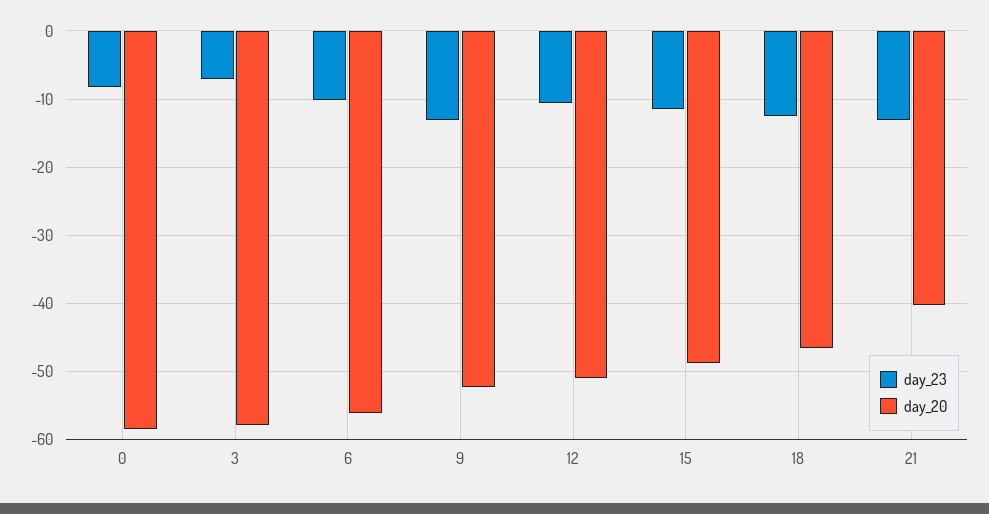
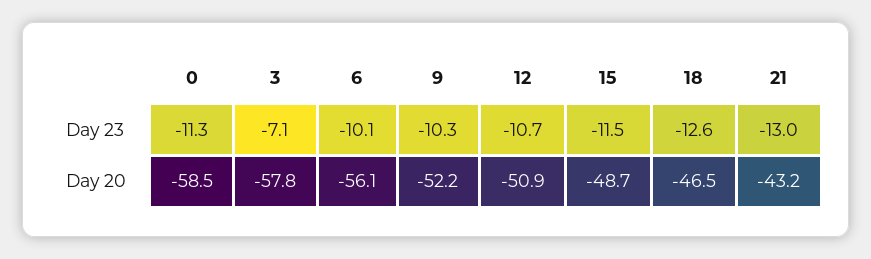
day_23, 0: -8 -> -11.3
day_23, 9: -13 -> -10.3
day_20, 21: -40 -> -43.2

